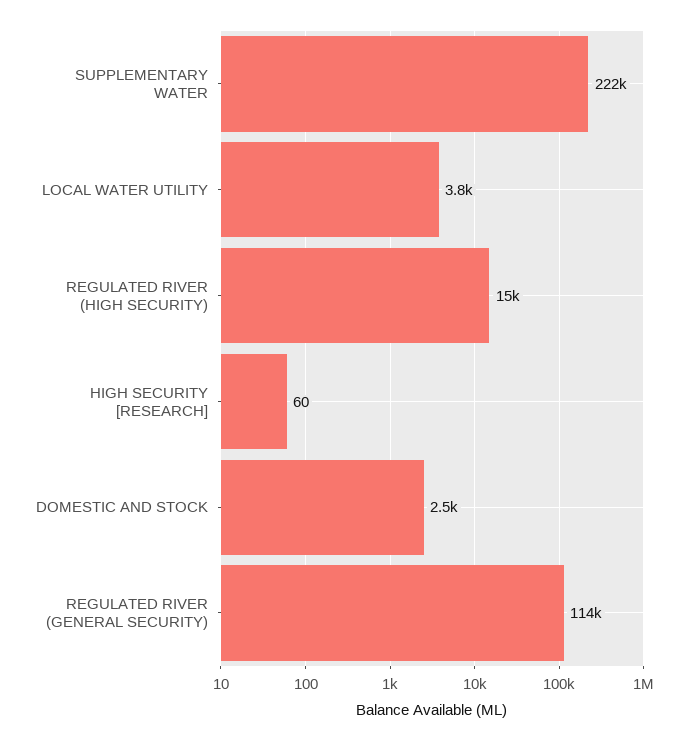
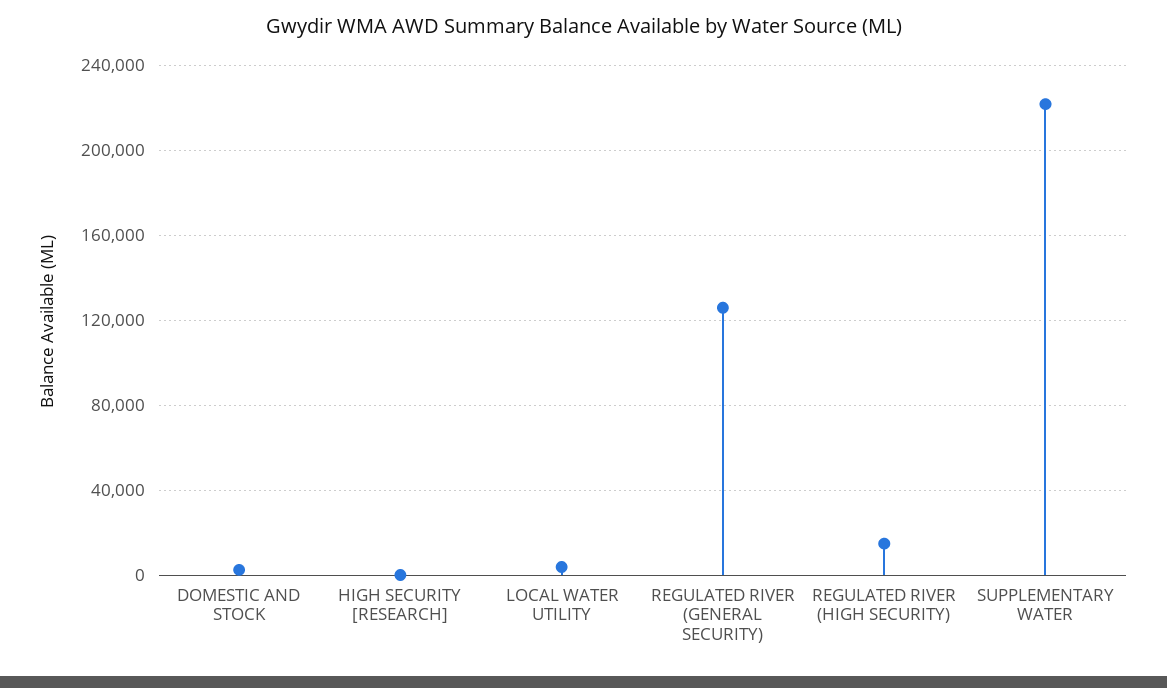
REGULATED RIVER (GENERAL SECURITY): 114000 -> 125000

